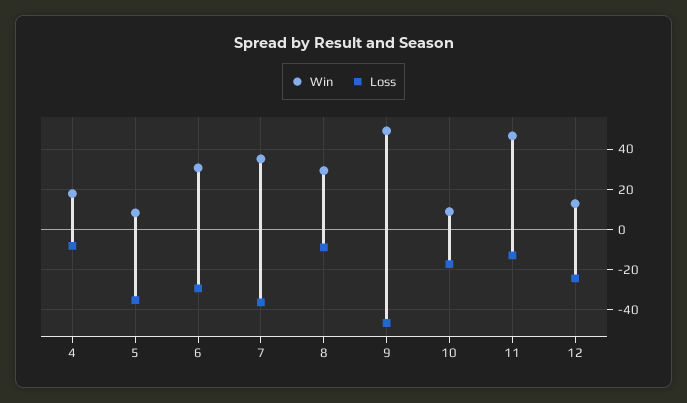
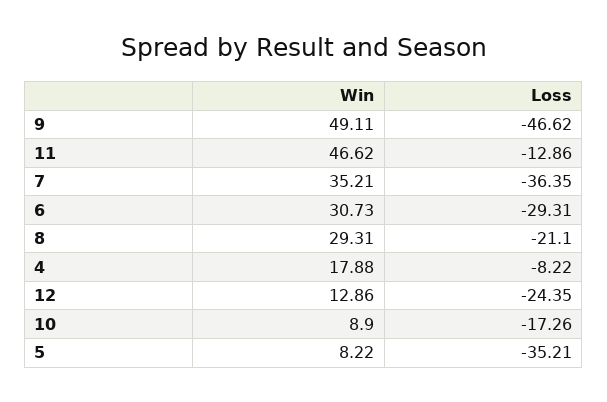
Loss, 8: -10 -> -21.1

